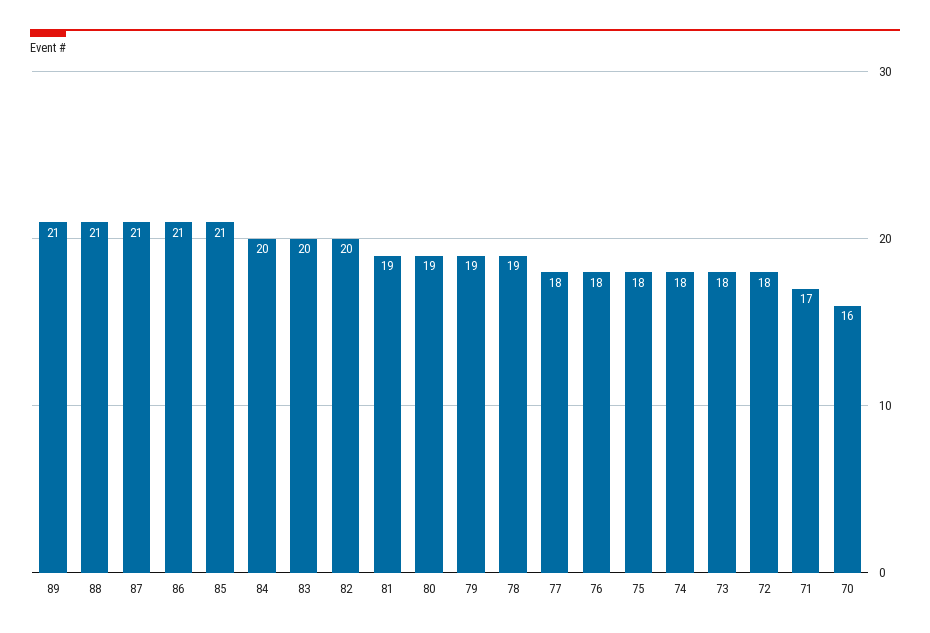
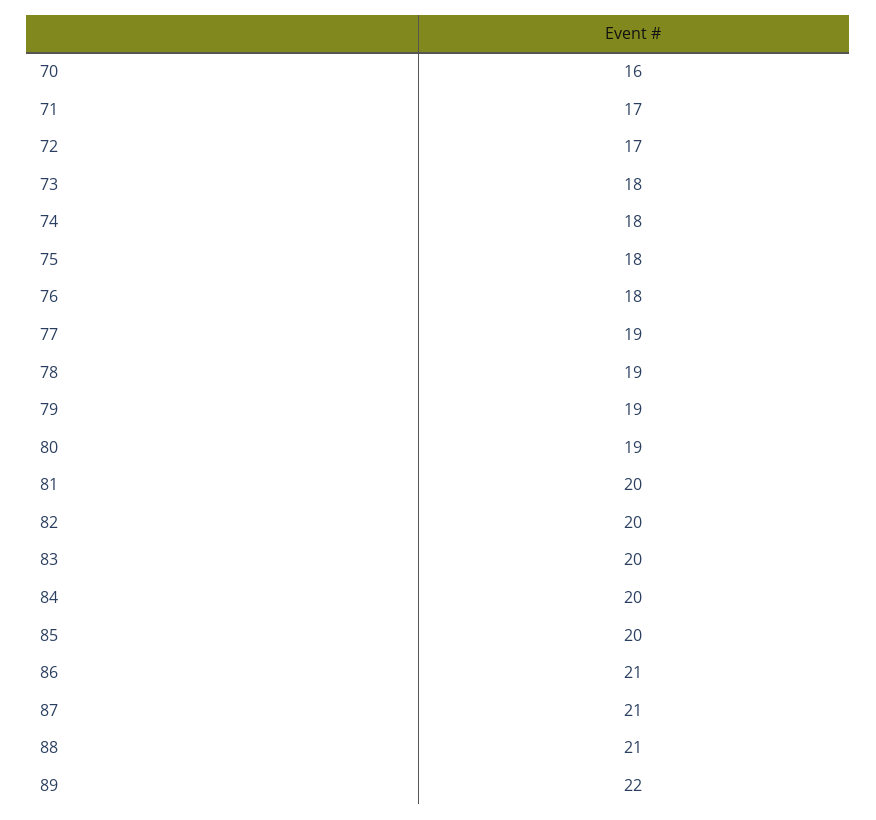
89: 21 -> 22
85: 21 -> 20
81: 19 -> 20
77: 18 -> 19
72: 18 -> 17

